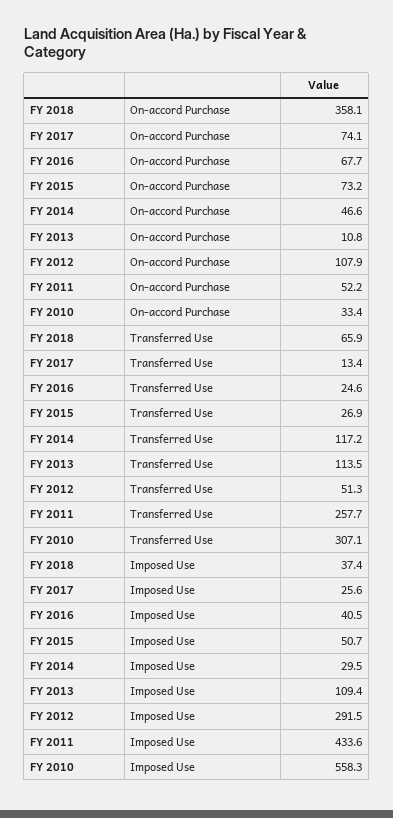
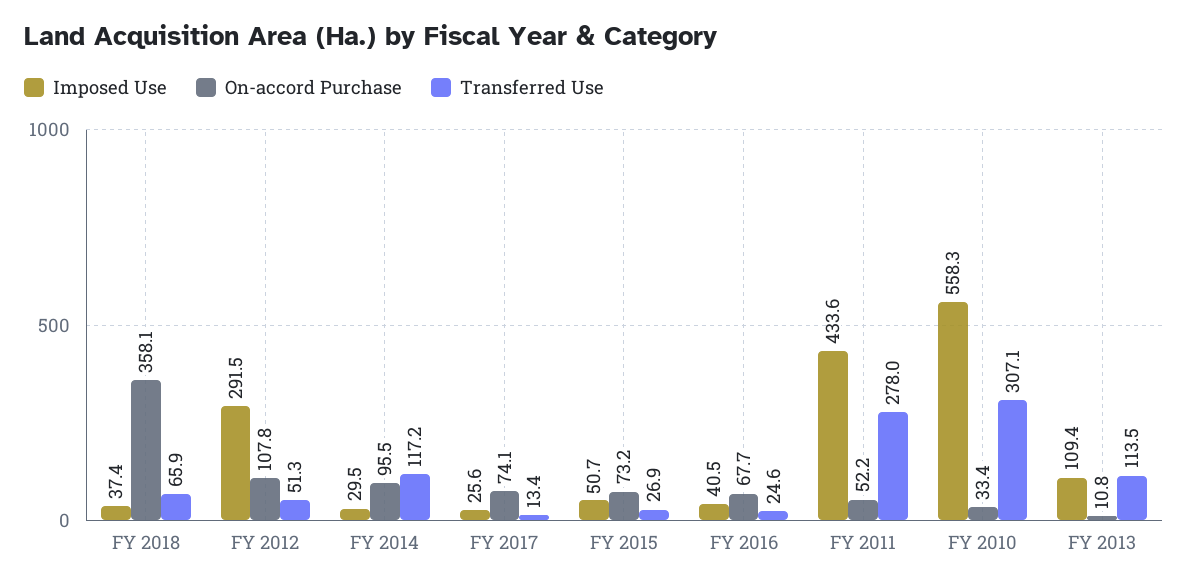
On-accord Purchase, FY 2014: 46.6 -> 95.5
On-accord Purchase, FY 2012: 107.9 -> 107.8
Transferred Use, FY 2011: 257.7 -> 278

